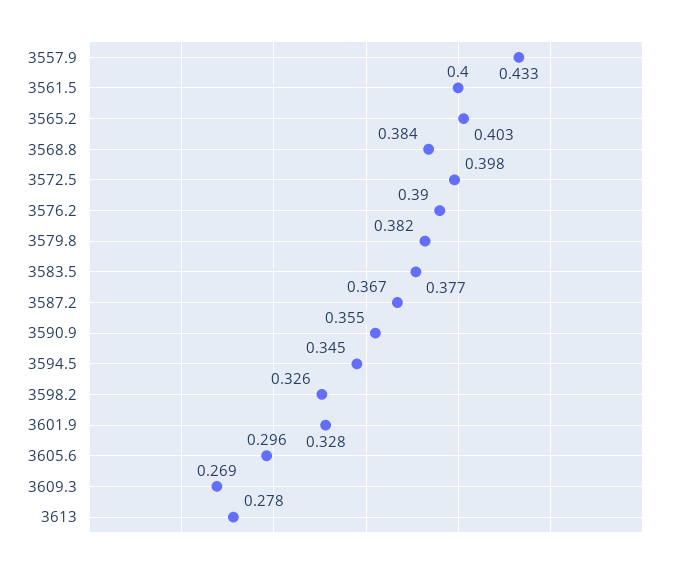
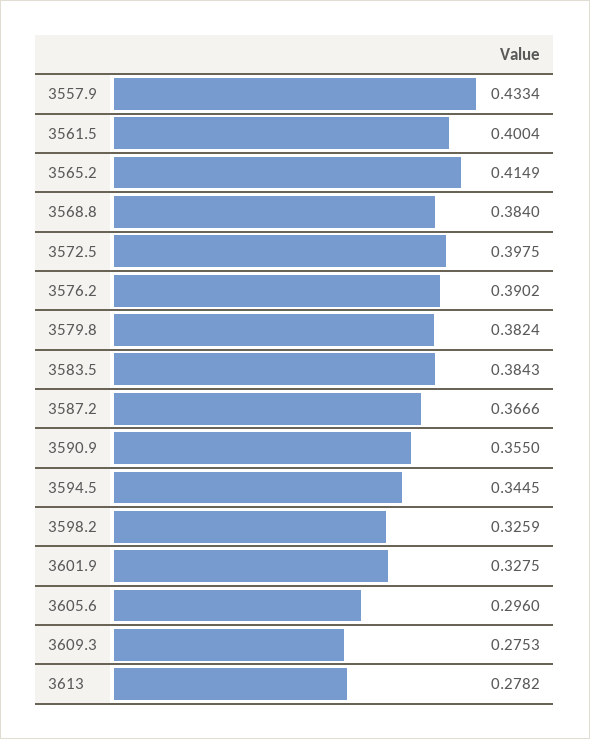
3565.2: 0.403 -> 0.4149
3583.5: 0.377 -> 0.3843
3609.3: 0.269 -> 0.2753

